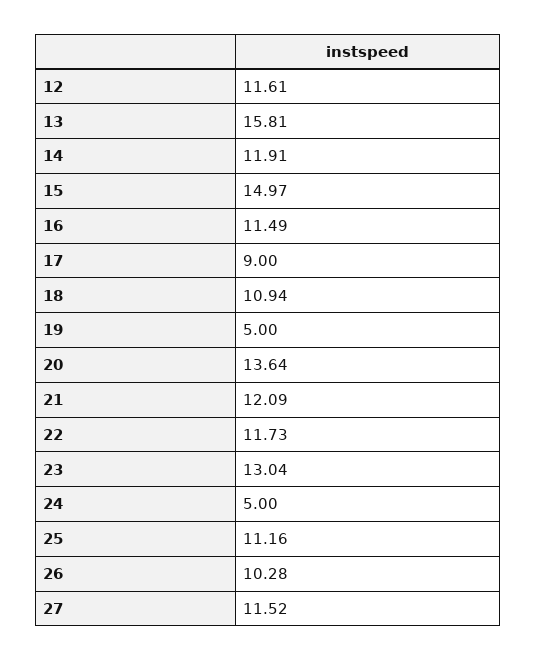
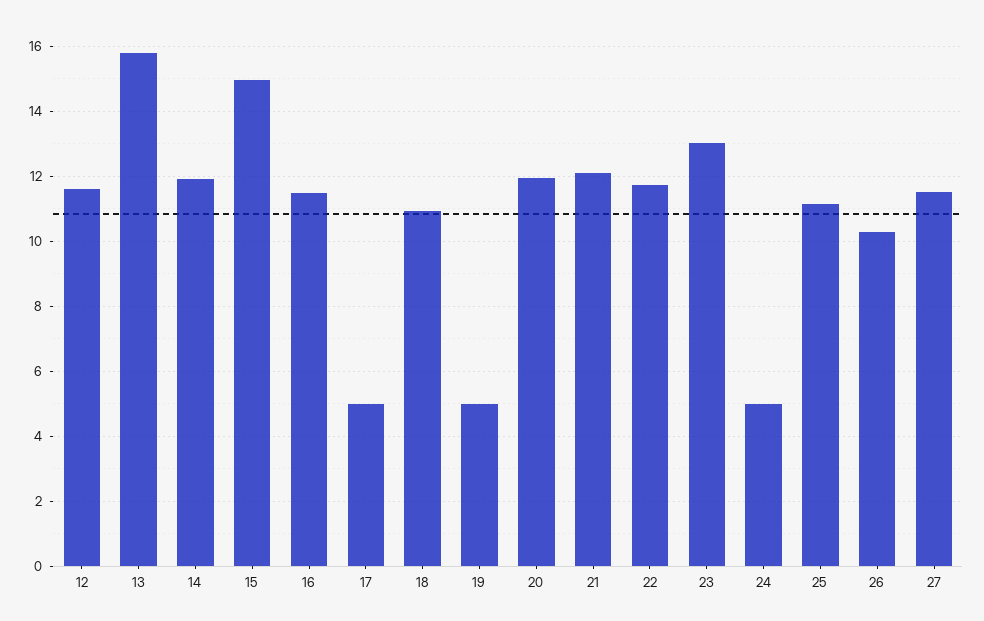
17: 9 -> 5
20: 13.64 -> 12

